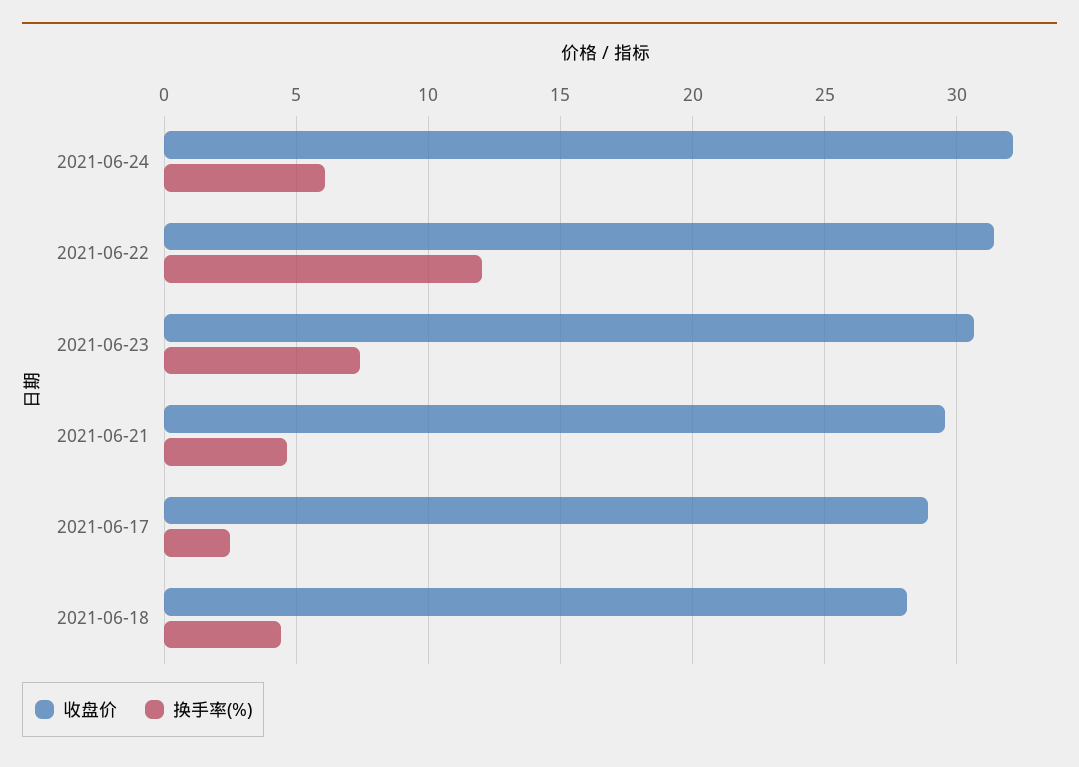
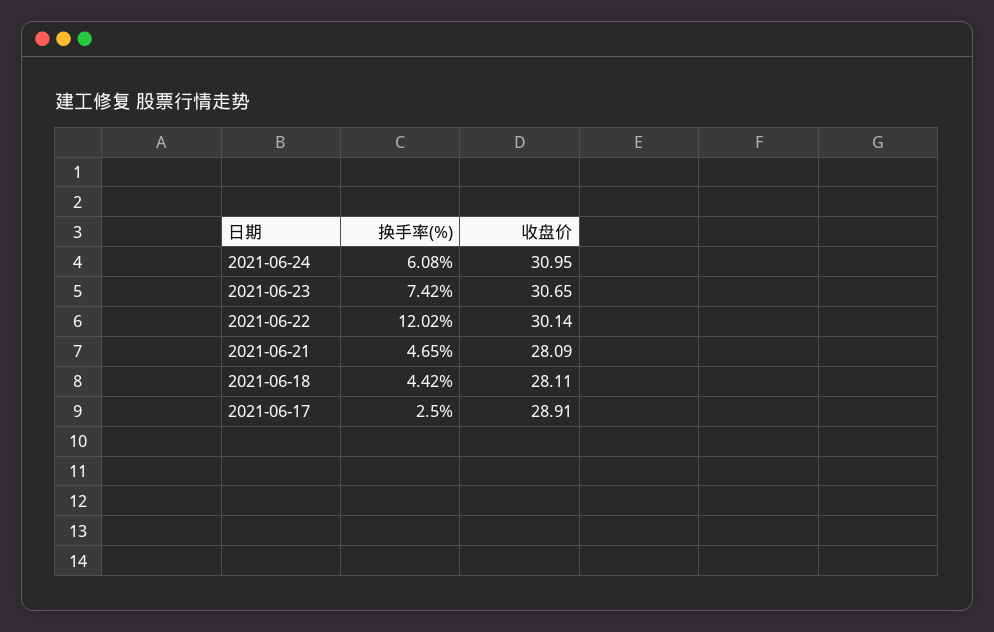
收盘价, 2021-06-24: 32 -> 30.95
收盘价, 2021-06-22: 31.5 -> 30.14
收盘价, 2021-06-21: 29.5 -> 28.09

